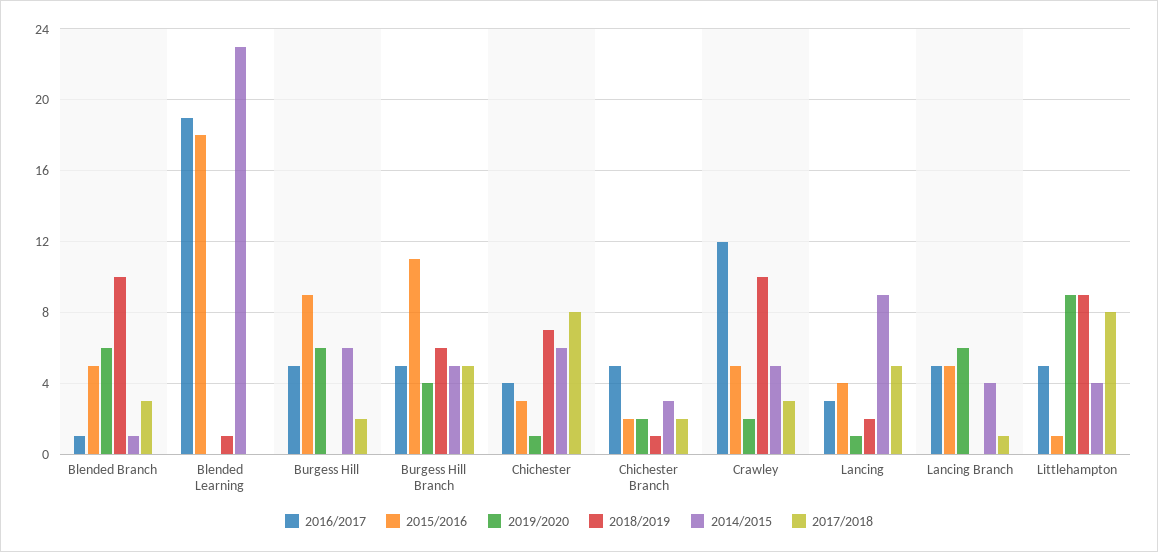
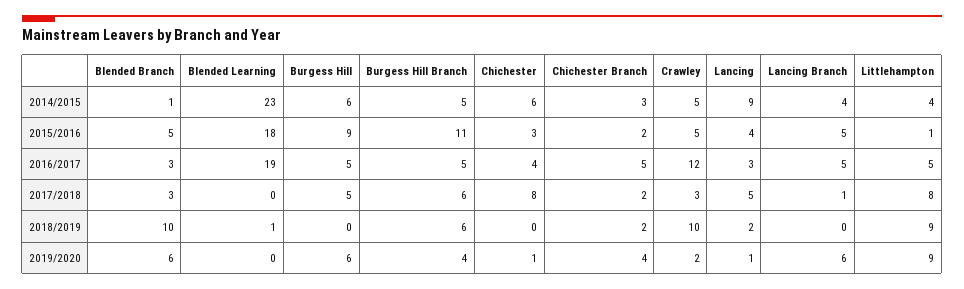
2016/2017, Blended Branch: 1 -> 3
2017/2018, Burgess Hill: 2 -> 5
2017/2018, Burgess Hill Branch: 5 -> 6
2018/2019, Chichester: 7 -> 0
2019/2020, Chichester Branch: 2 -> 4
2018/2019, Chichester Branch: 1 -> 2

